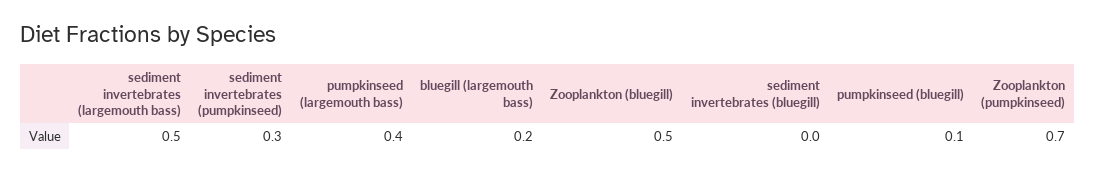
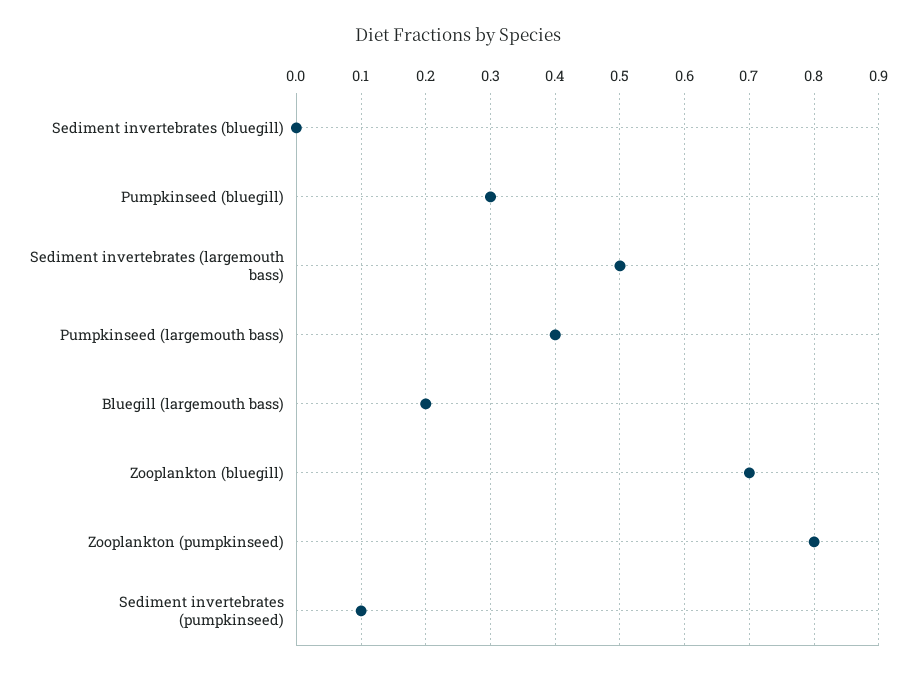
sediment invertebrates (pumpkinseed): 0.3 -> 0.1
Zooplankton (bluegill): 0.5 -> 0.7
pumpkinseed (bluegill): 0.1 -> 0.3
Zooplankton (pumpkinseed): 0.7 -> 0.8

